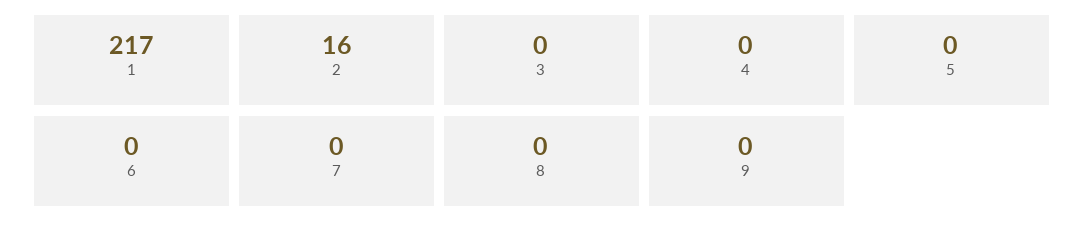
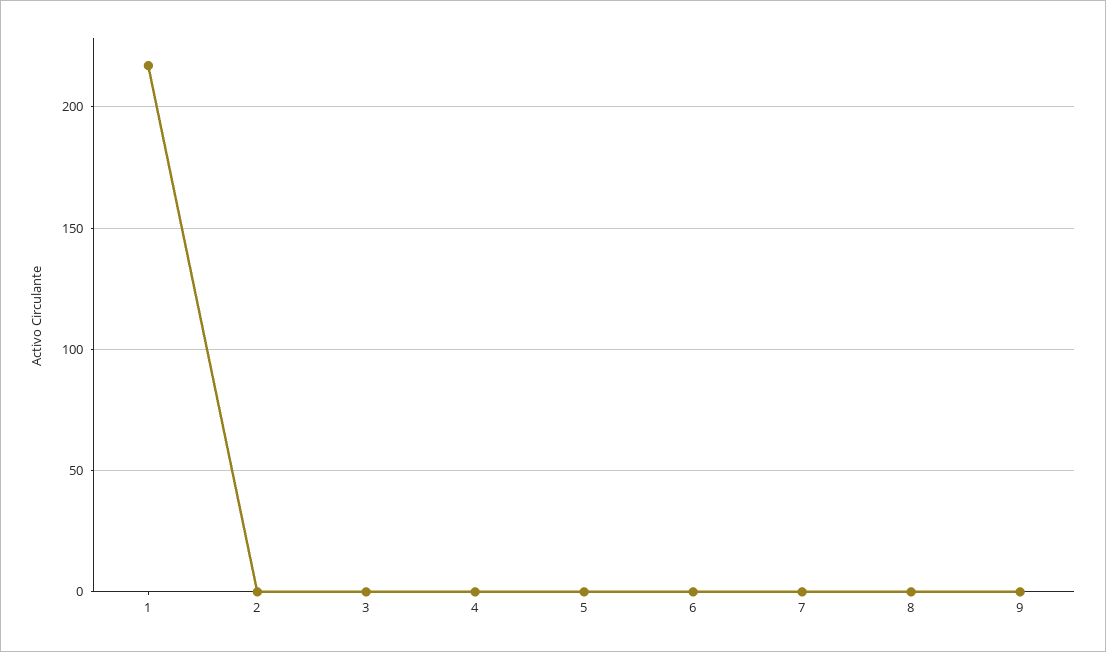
2: 16 -> 0

